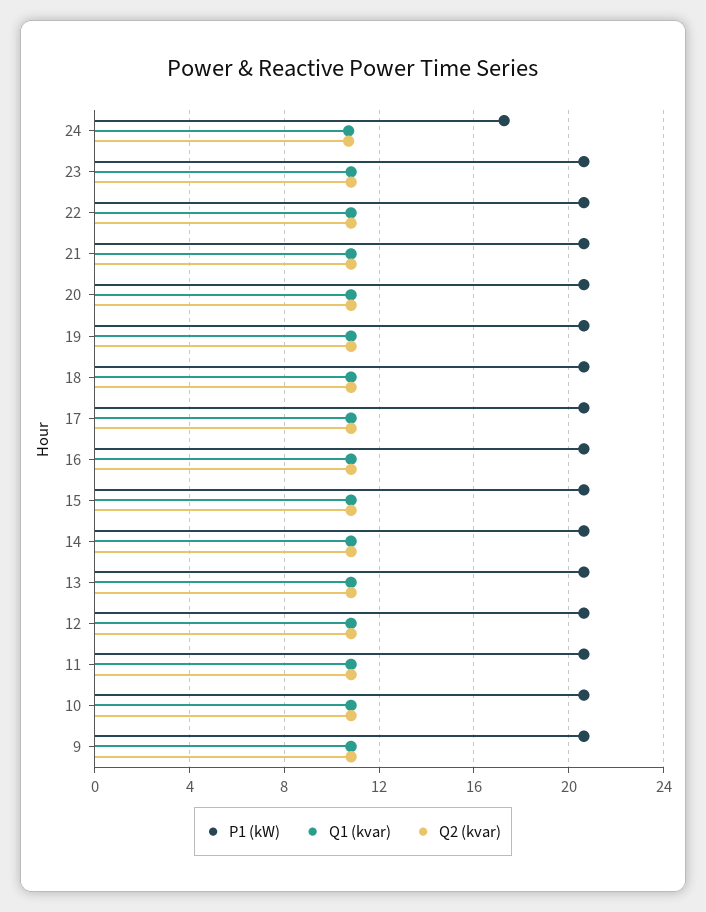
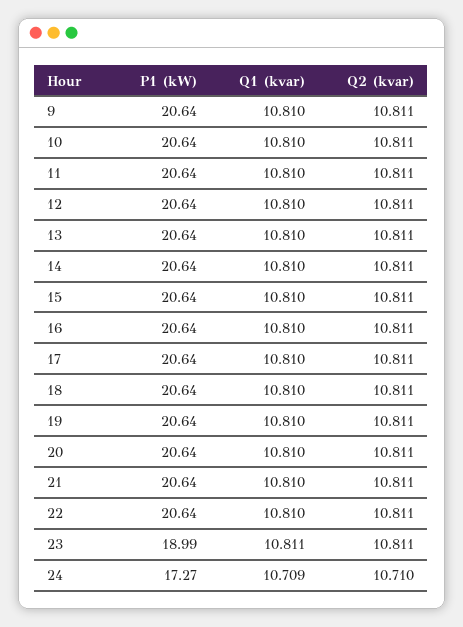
P1 (kW), 23: 20.5 -> 18.99

